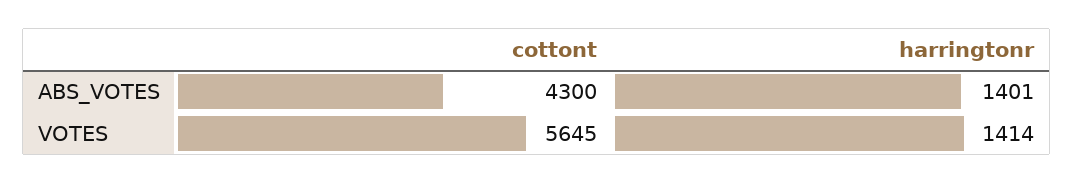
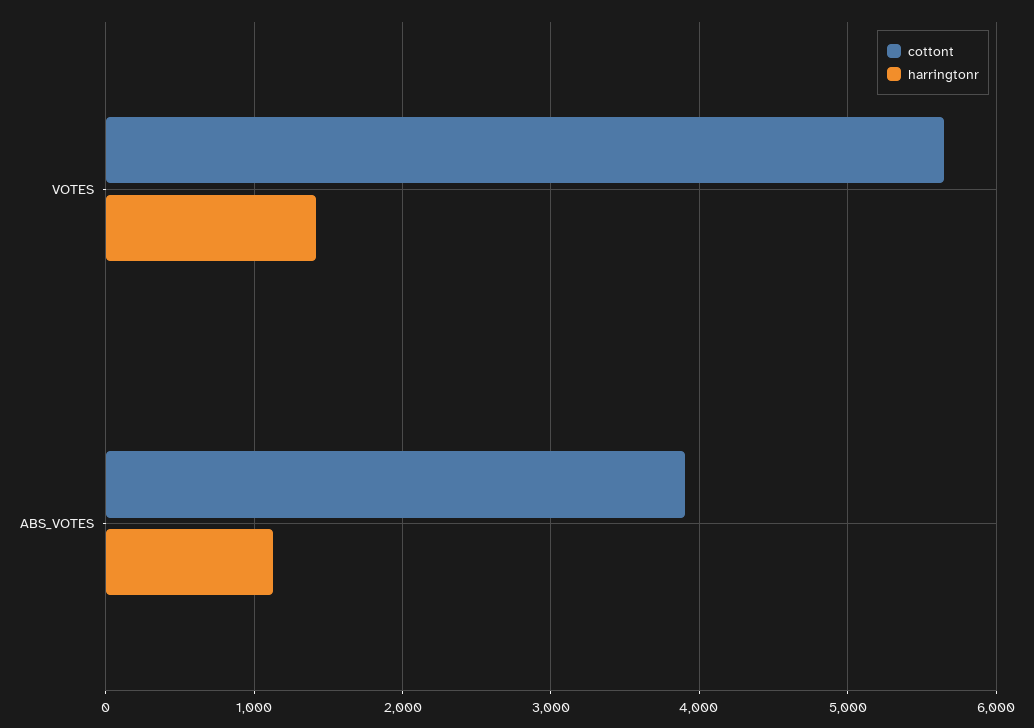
cottont, ABS_VOTES: 4300 -> 3900
harringtonr, ABS_VOTES: 1401 -> 1100

